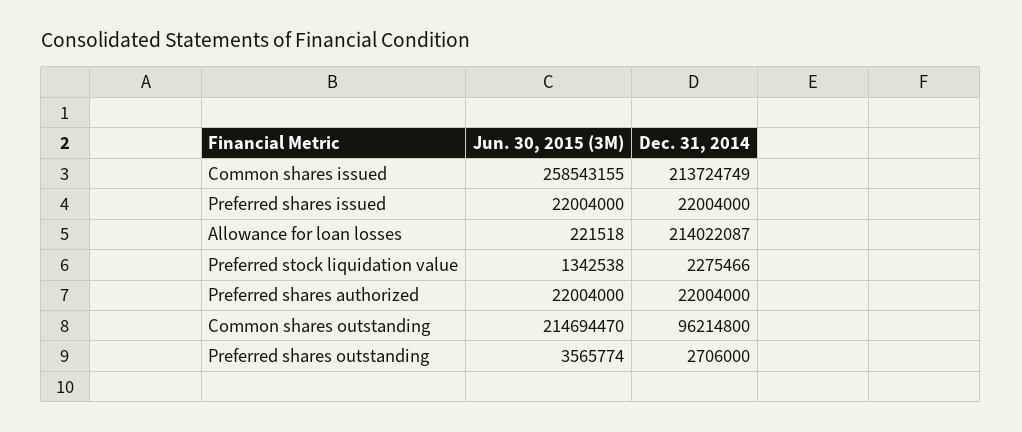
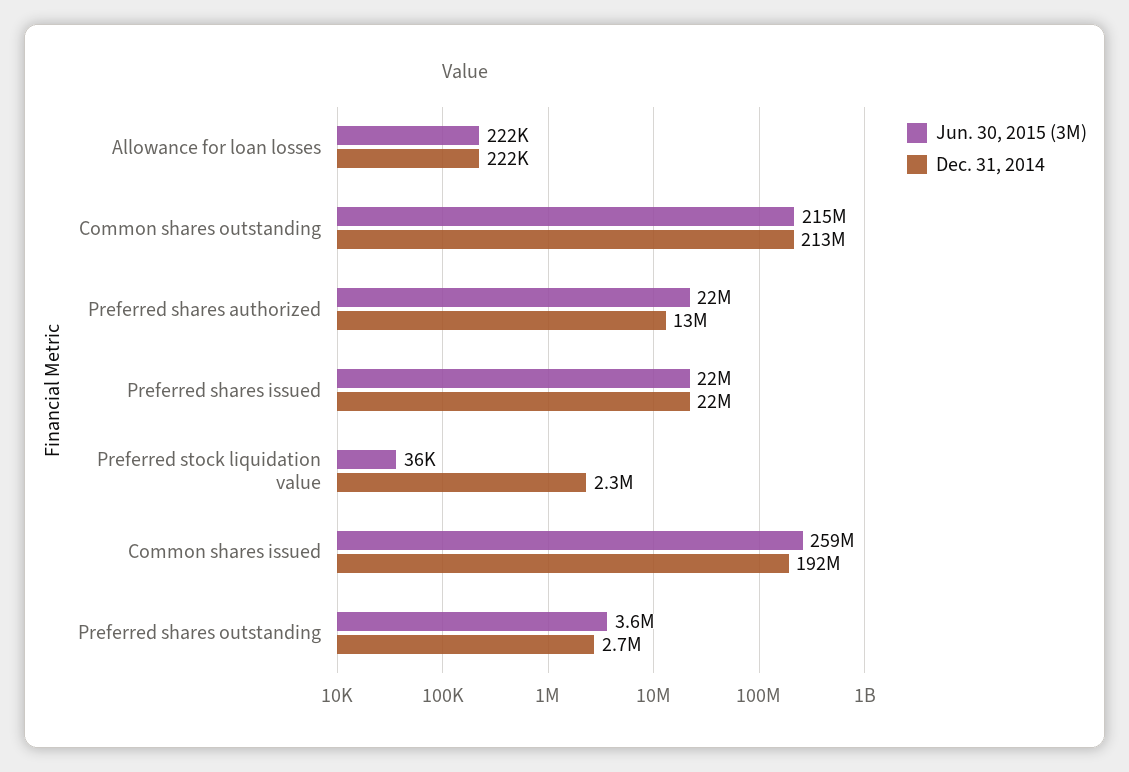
Dec. 31, 2014, Common shares issued: 213724749 -> 192000000
Dec. 31, 2014, Allowance for loan losses: 214022087 -> 222000
Jun. 30, 2015 (3M), Preferred stock liquidation value: 1342538 -> 36000
Dec. 31, 2014, Preferred shares authorized: 22004000 -> 13000000
Dec. 31, 2014, Common shares outstanding: 96214800 -> 213000000

